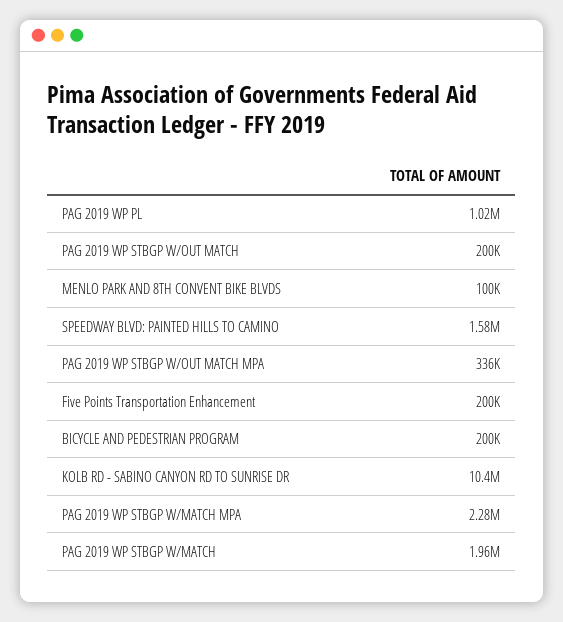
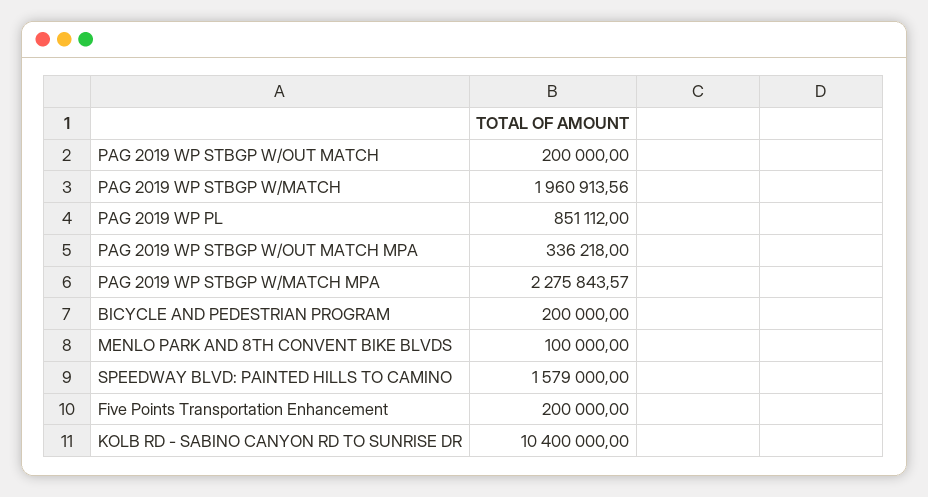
PAG 2019 WP PL: 1020000 -> 851112

